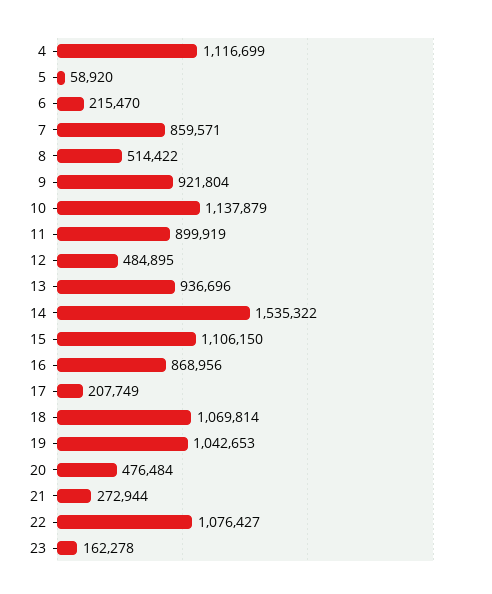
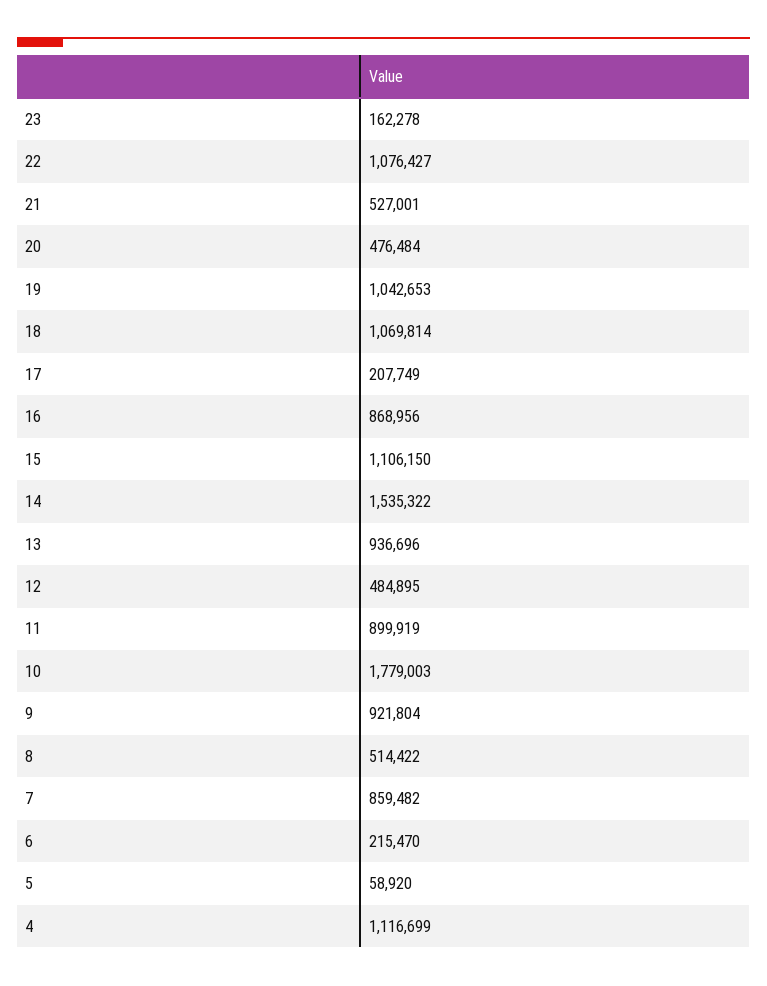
7: 859571 -> 859482
10: 1137879 -> 1779003
21: 272944 -> 527001

